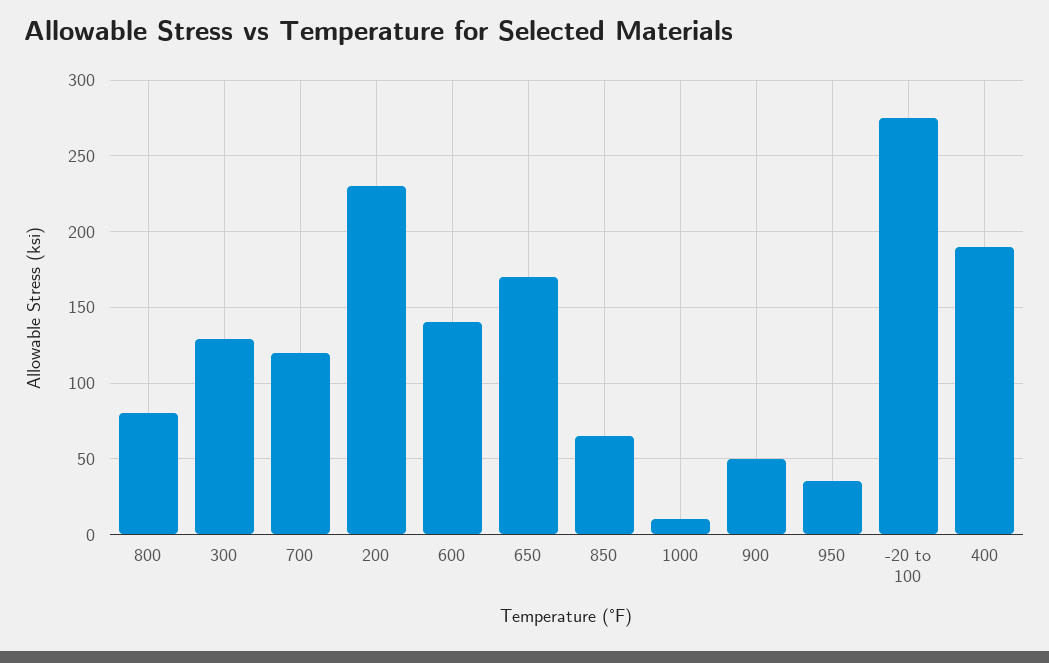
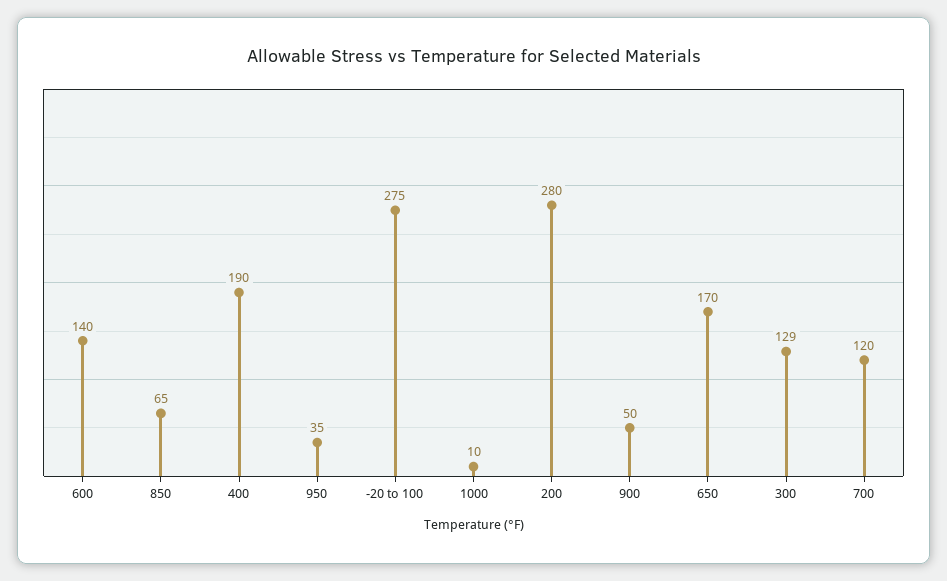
800: 80 -> none
200: 230 -> 280

